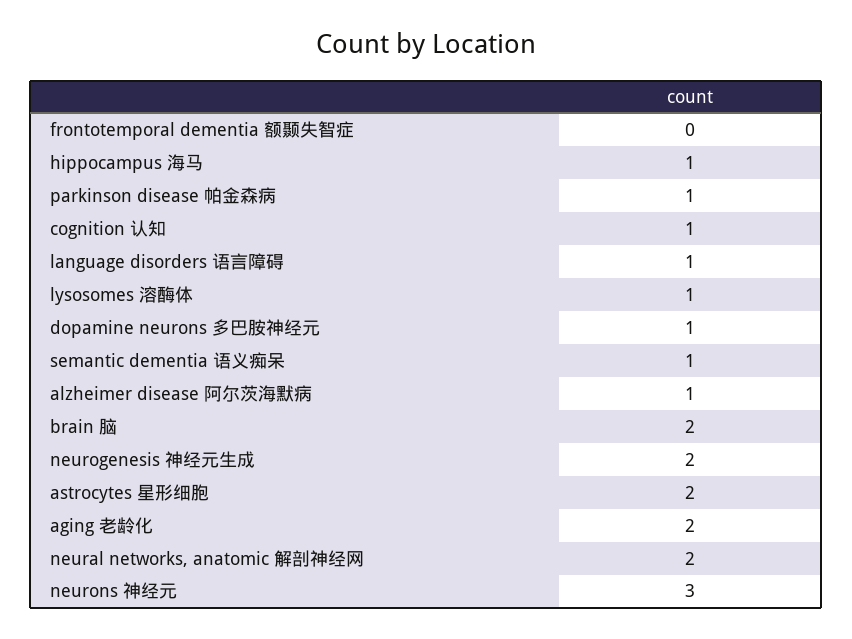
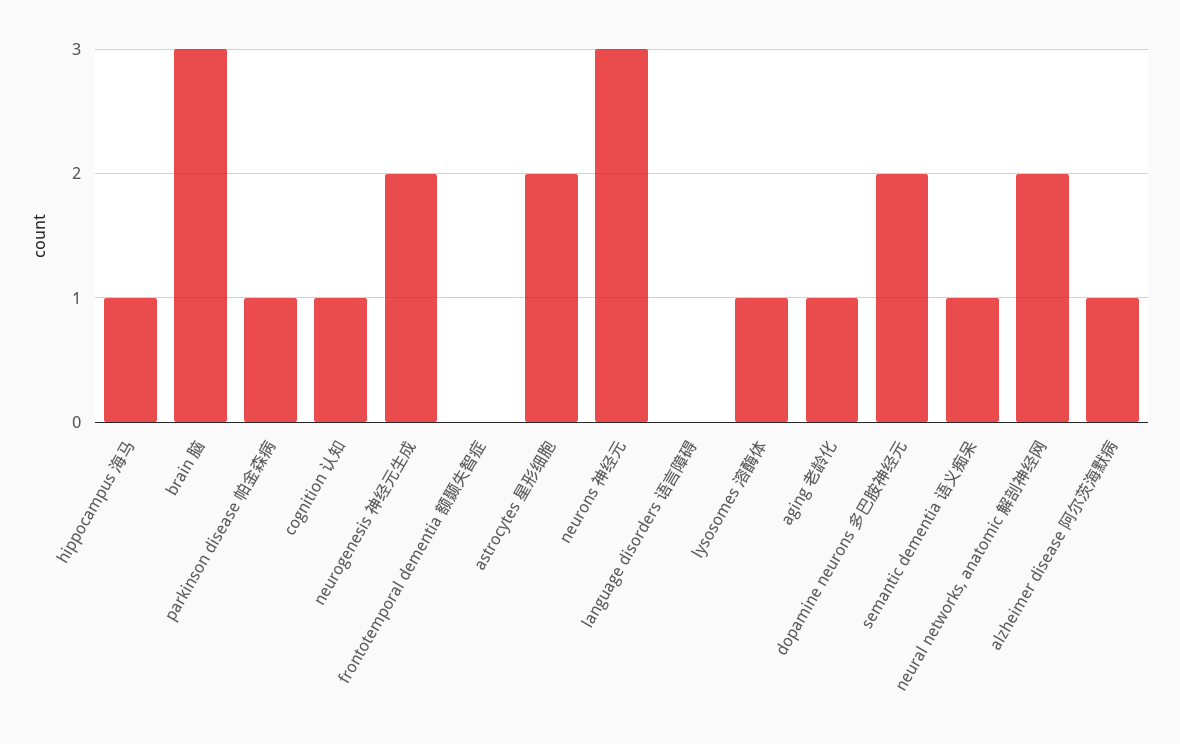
language disorders 语言障碍: 1 -> 0
dopamine neurons 多巴胺神经元: 1 -> 2
brain 脑: 2 -> 3
aging 老龄化: 2 -> 1

